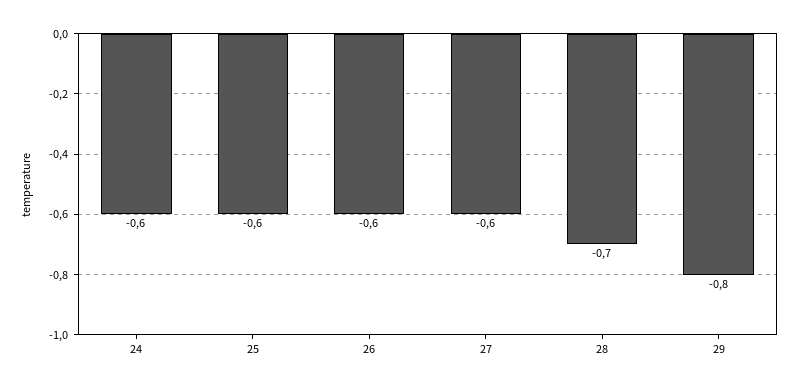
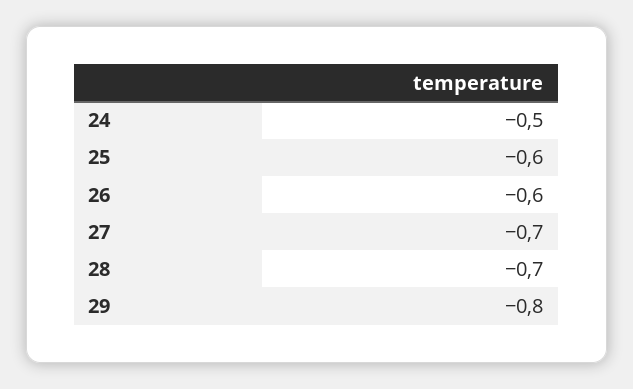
24: -0.6 -> -0.5
27: -0.6 -> -0.7

